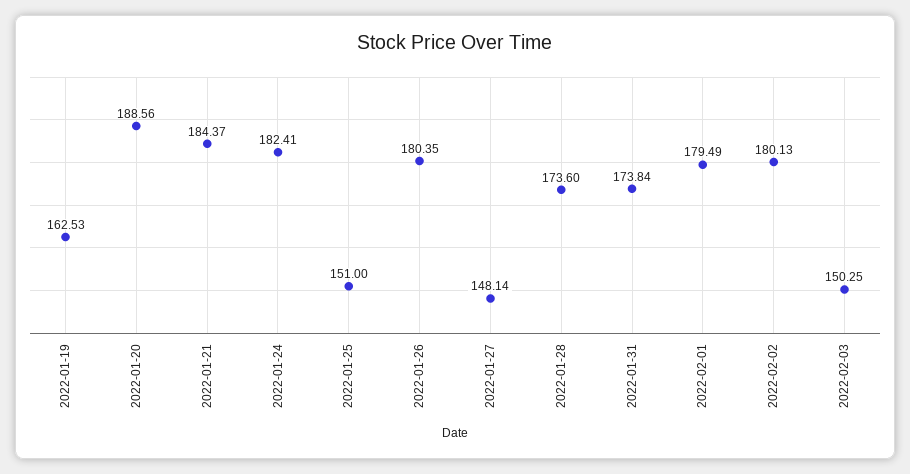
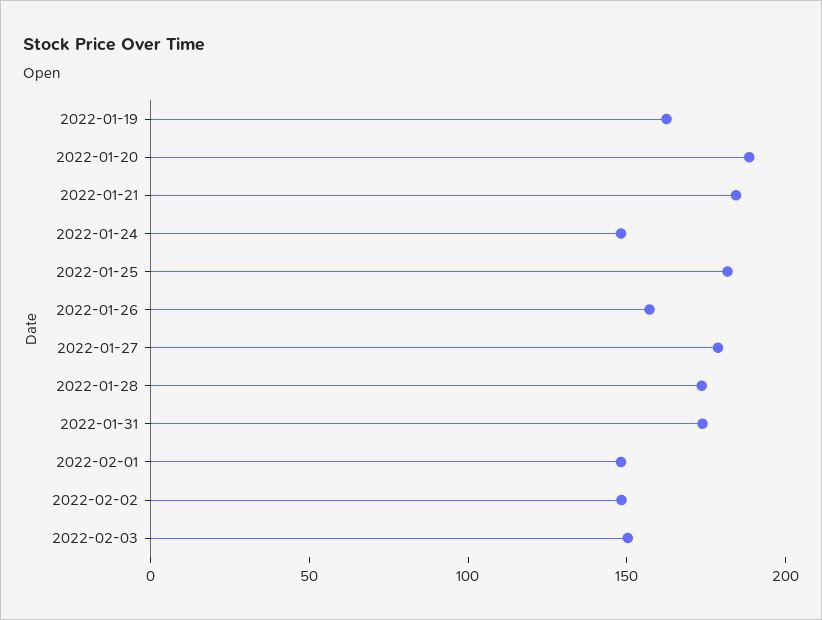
2022-01-24: 182.41 -> 150
2022-01-25: 151 -> 180
2022-01-26: 180.35 -> 160
2022-01-27: 148.14 -> 180
2022-02-01: 179.49 -> 150
2022-02-02: 180.13 -> 150

